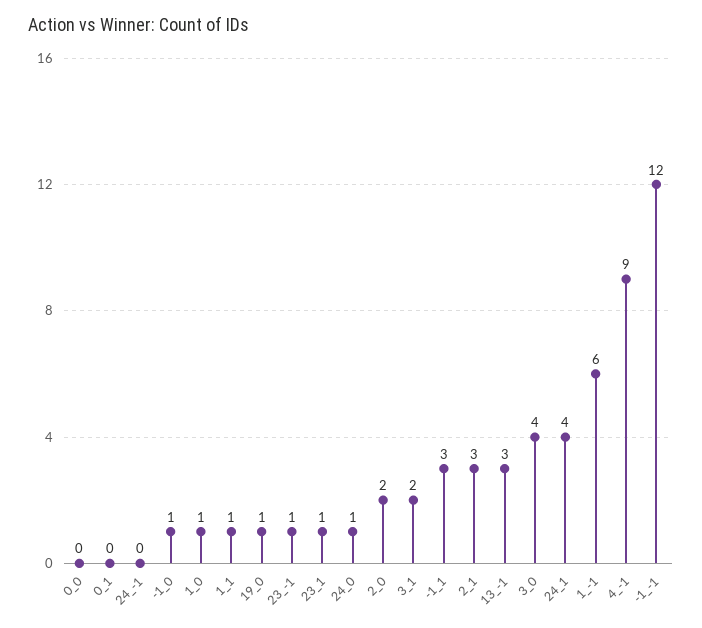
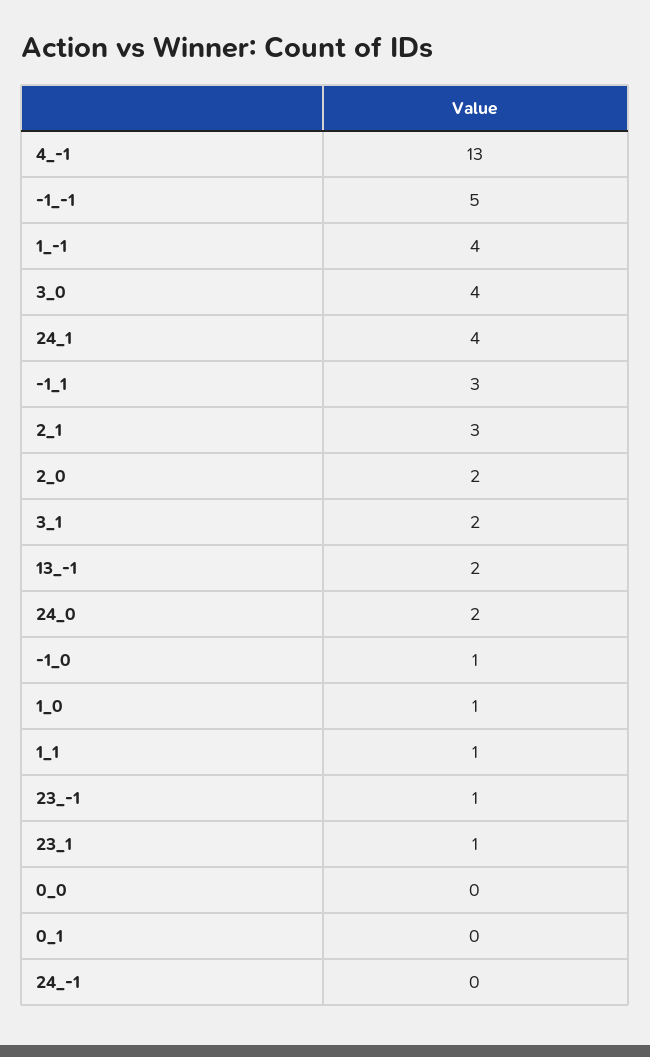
19_0: 1 -> none
24_0: 1 -> 2
13_-1: 3 -> 2
1_-1: 6 -> 4
4_-1: 9 -> 13
-1_-1: 12 -> 5

